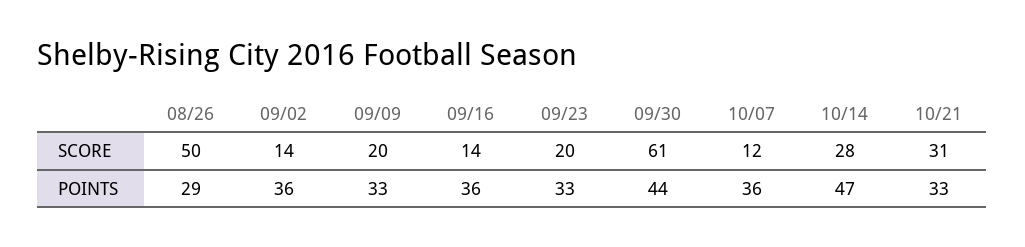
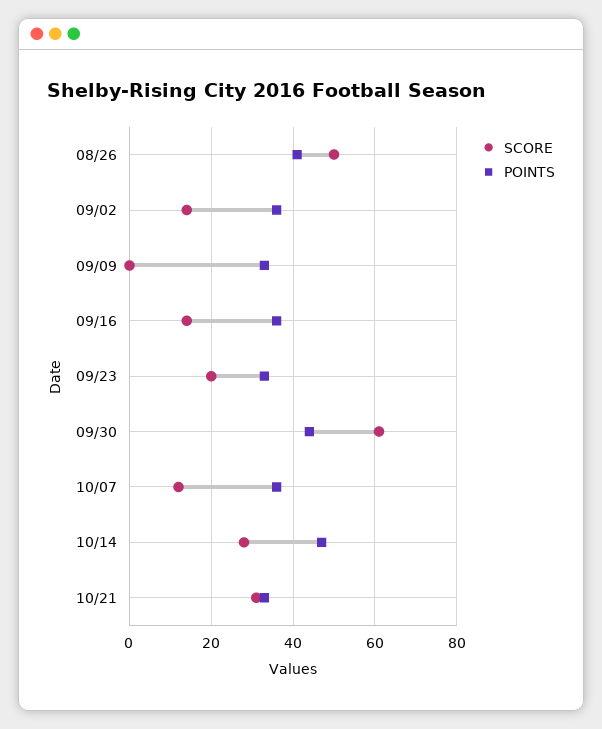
SCORE, 09/09: 20 -> 0
POINTS, 08/26: 29 -> 40

